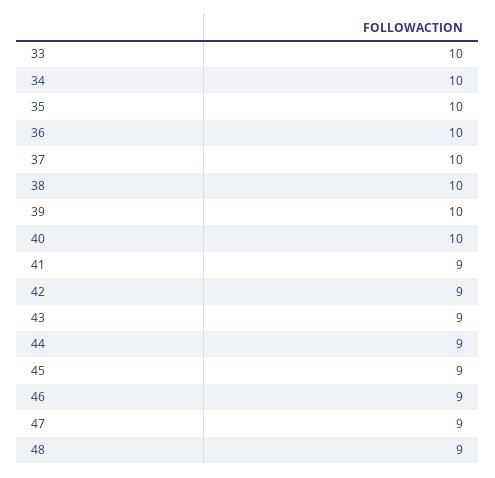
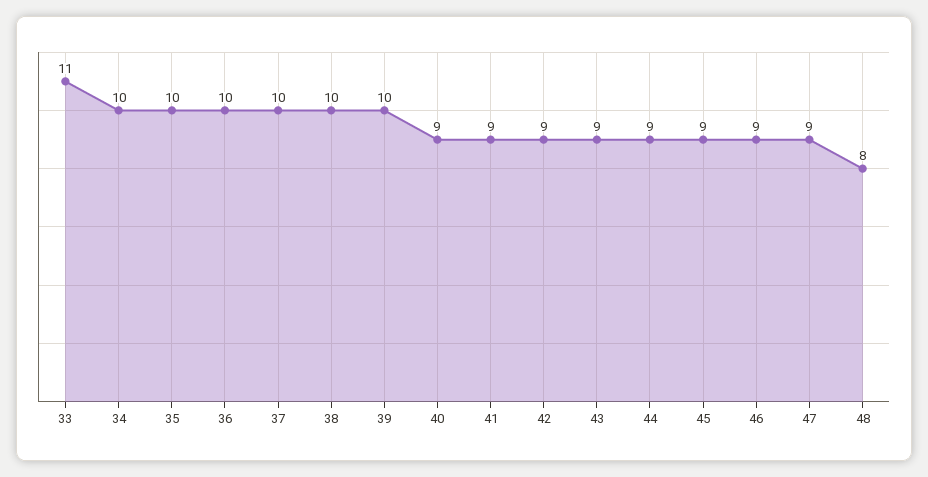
33: 10 -> 11
40: 10 -> 9
48: 9 -> 8

